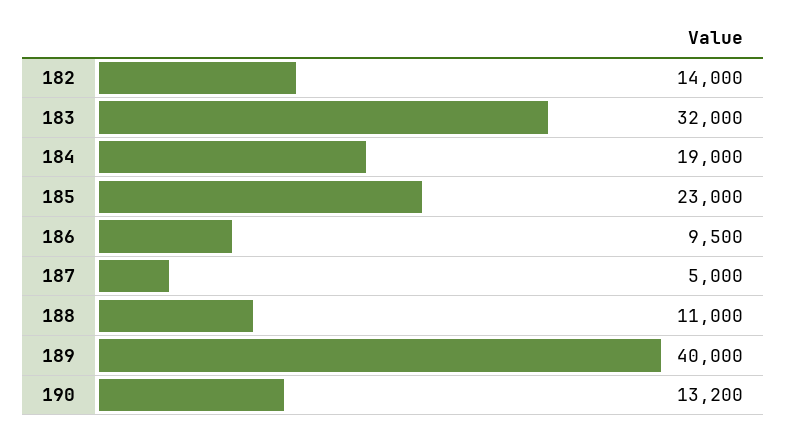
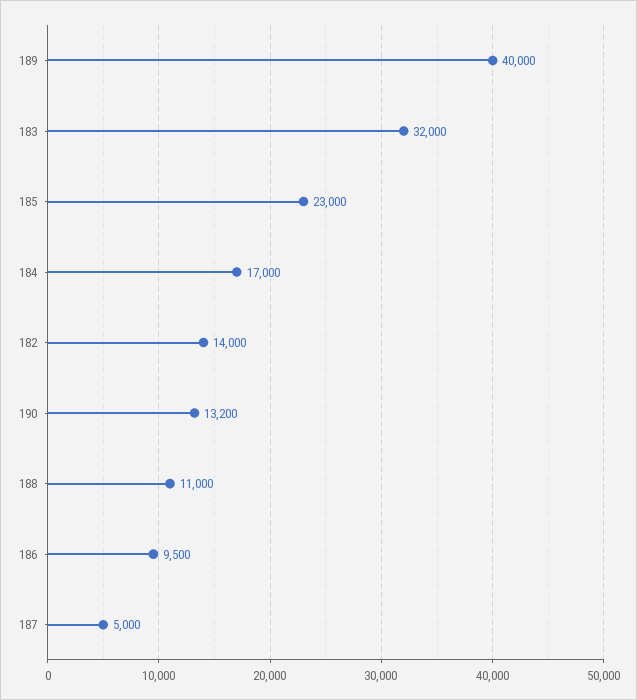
184: 19000 -> 17000

